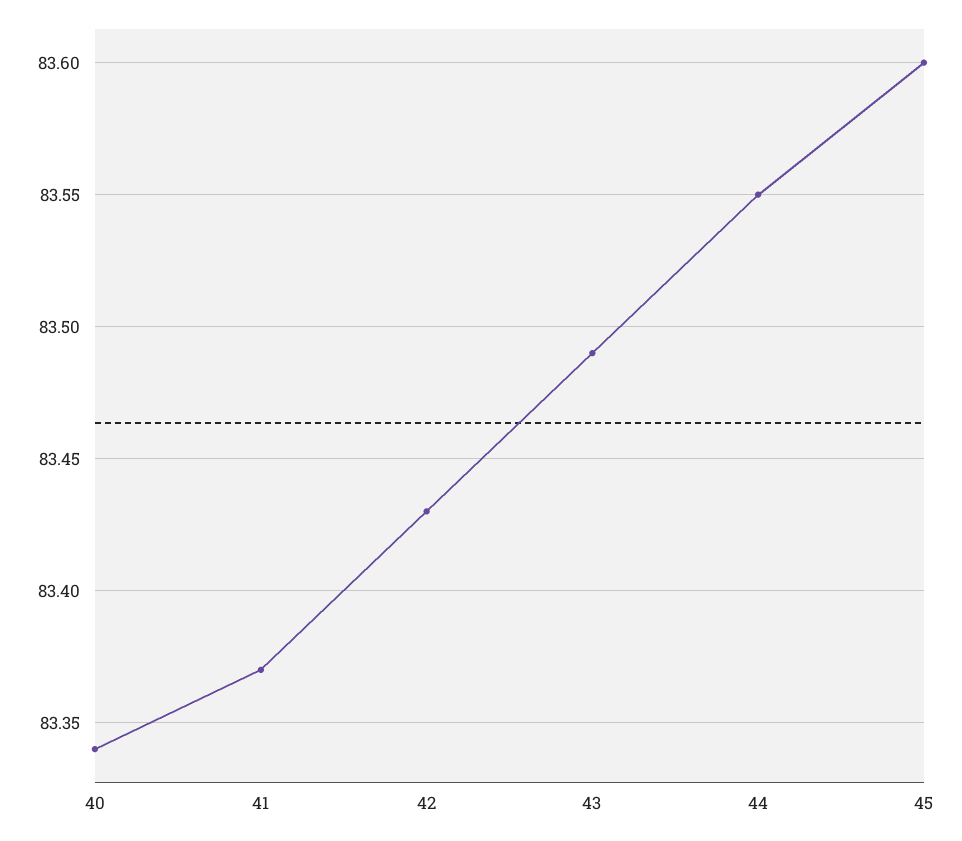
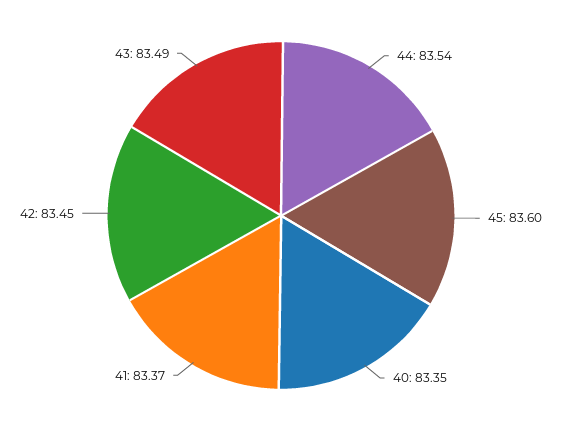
40: 83.34 -> 83.35
42: 83.43 -> 83.45
44: 83.55 -> 83.54

